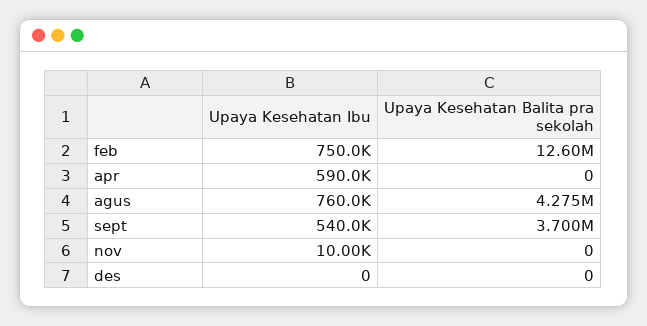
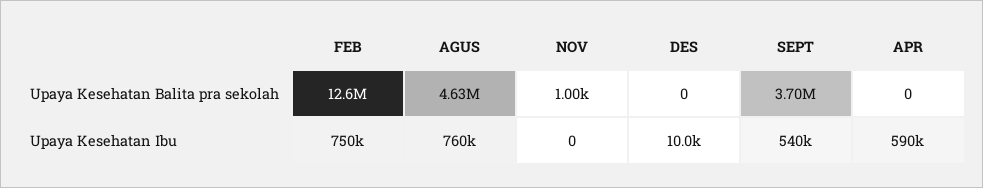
Upaya Kesehatan Balita pra sekolah, agus: 4275000 -> 4630000
Upaya Kesehatan Ibu, nov: 10000 -> 0
Upaya Kesehatan Balita pra sekolah, nov: 0 -> 1000
Upaya Kesehatan Ibu, des: 0 -> 10000

